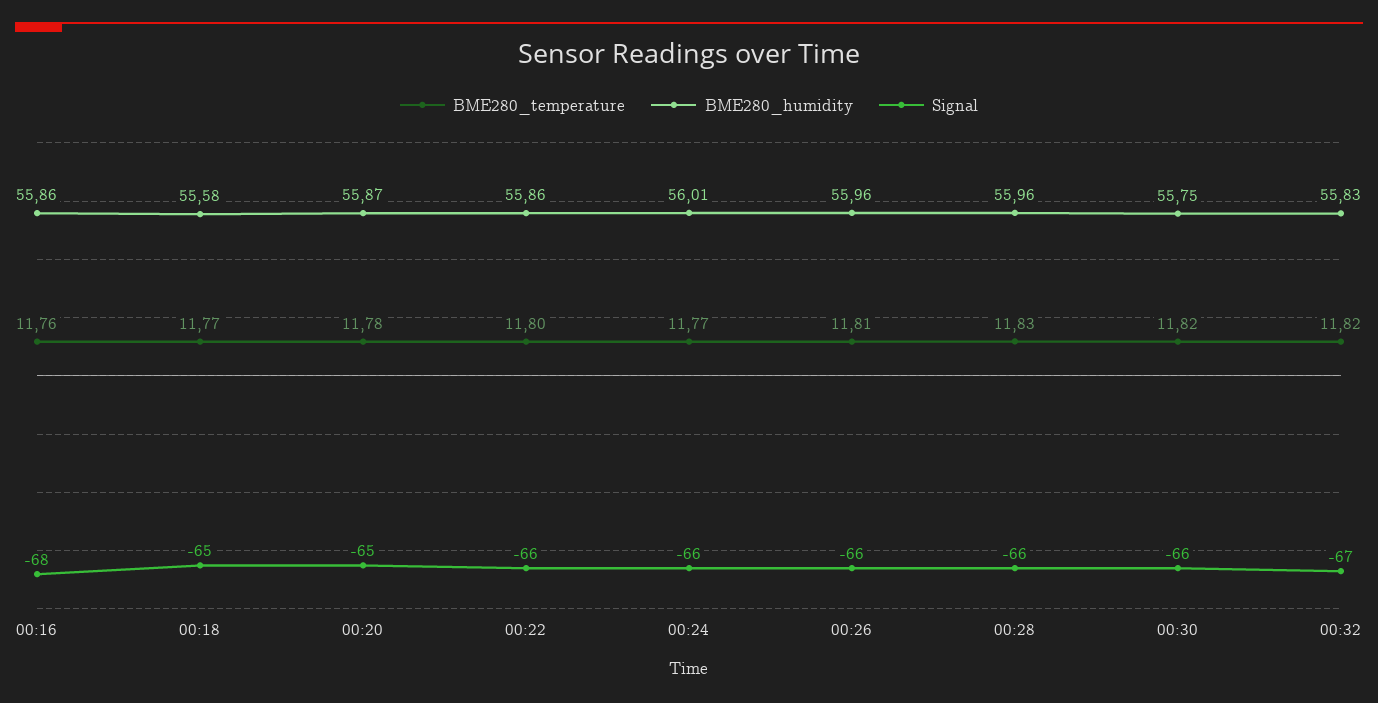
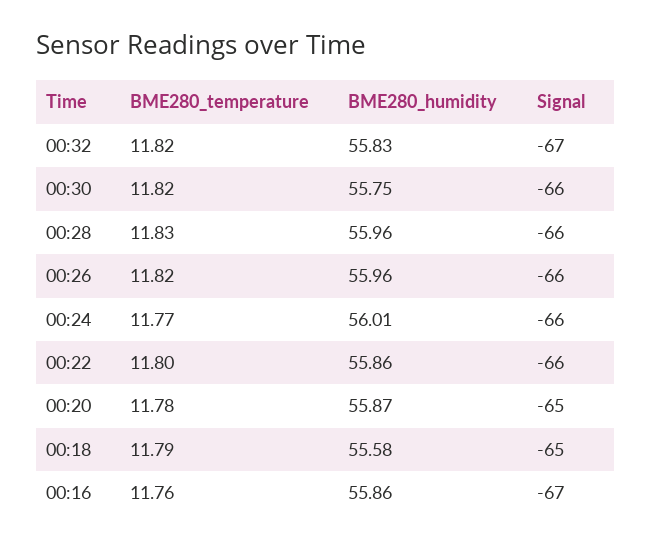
Signal, 00:16: -68 -> -67
BME280_temperature, 00:18: 11.77 -> 11.79
BME280_temperature, 00:26: 11.81 -> 11.82

